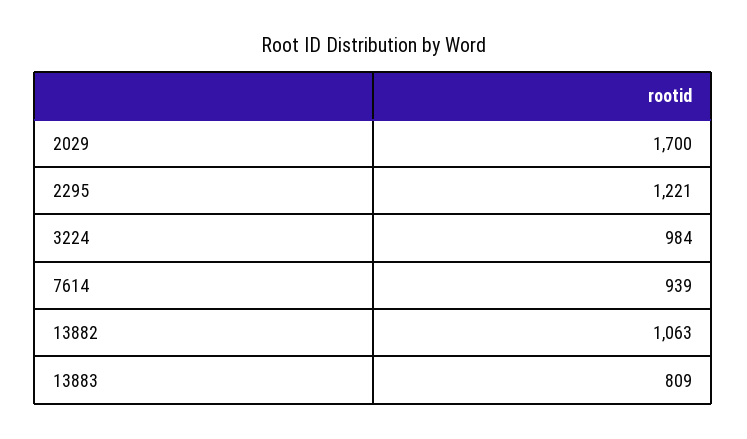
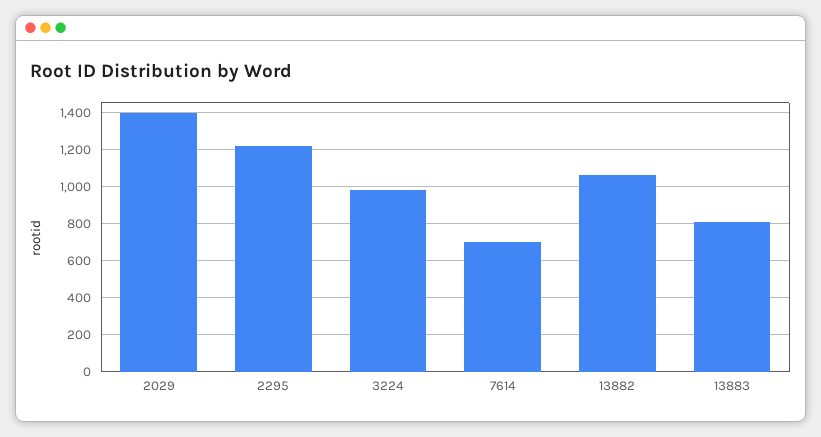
2029: 1700 -> 1400
7614: 939 -> 700

